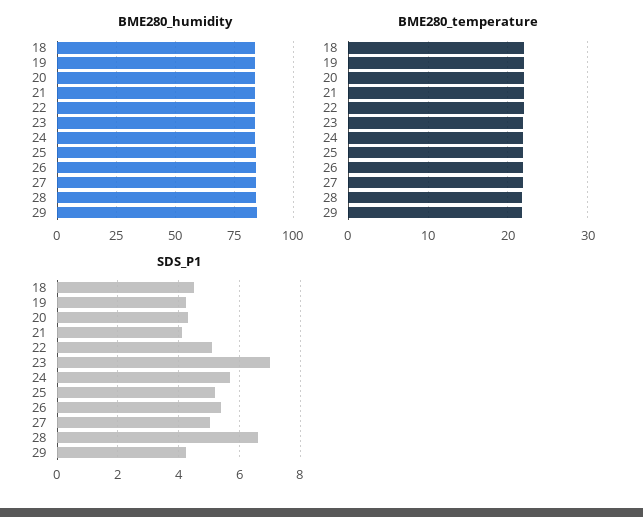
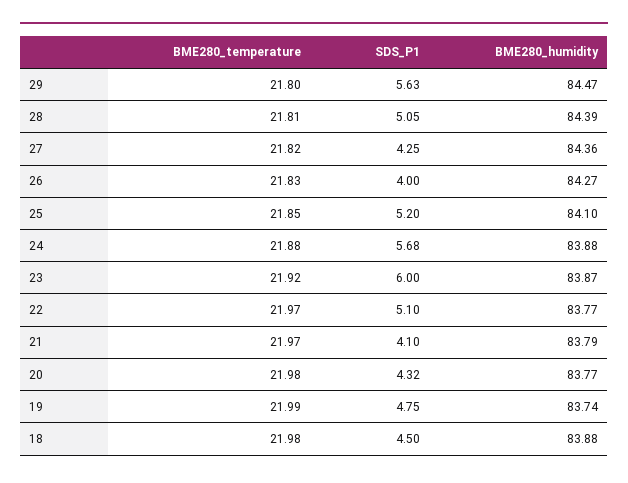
SDS_P1, 19: 4.2 -> 4.75
SDS_P1, 23: 7 -> 6
SDS_P1, 26: 5.4 -> 4
SDS_P1, 27: 5 -> 4.25
SDS_P1, 28: 6.6 -> 5.05
SDS_P1, 29: 4.2 -> 5.63

